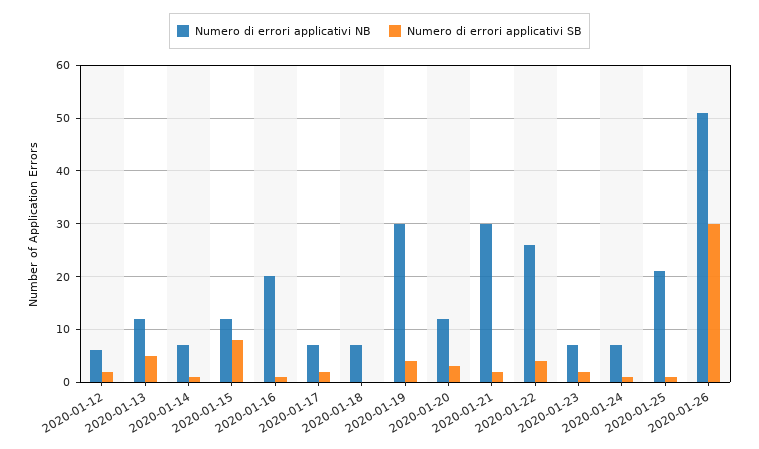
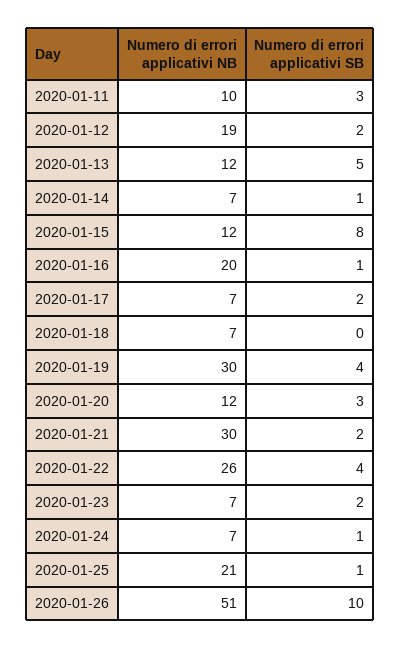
Numero di errori applicativi NB, 2020-01-12: 5 -> 19
Numero di errori applicativi SB, 2020-01-26: 30 -> 10
Numero di errori applicativi NB, 2020-01-11: none -> 10
Numero di errori applicativi SB, 2020-01-11: none -> 3

